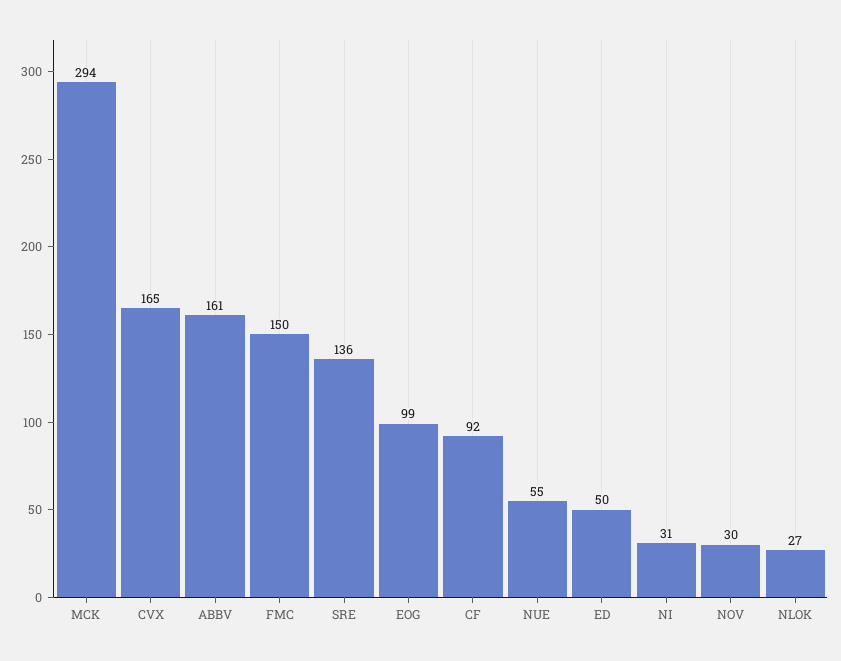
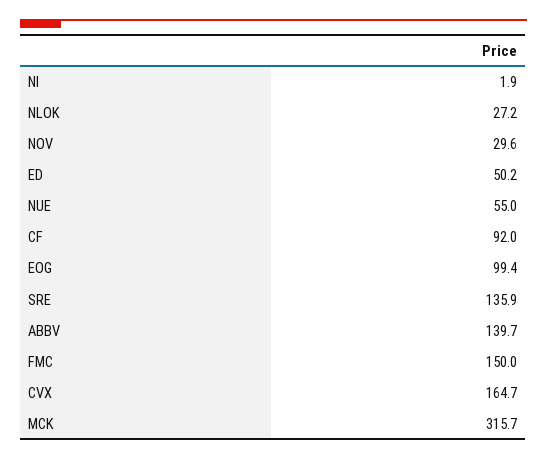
MCK: 294 -> 315.7
ABBV: 161 -> 139.7
NI: 31 -> 1.9

